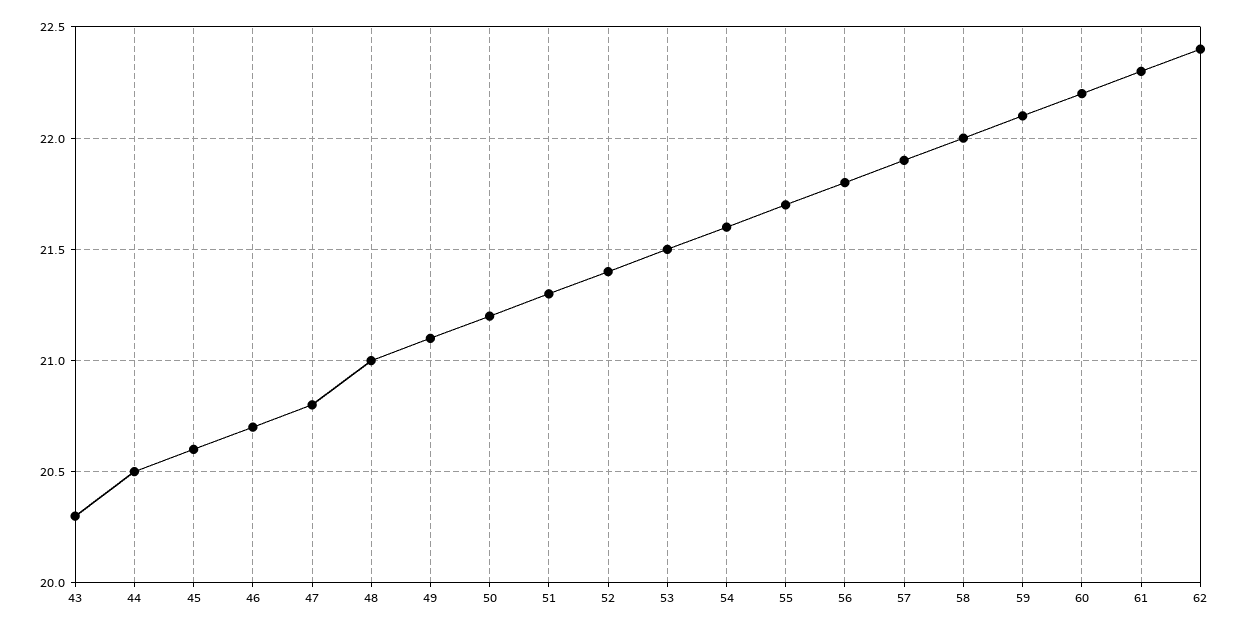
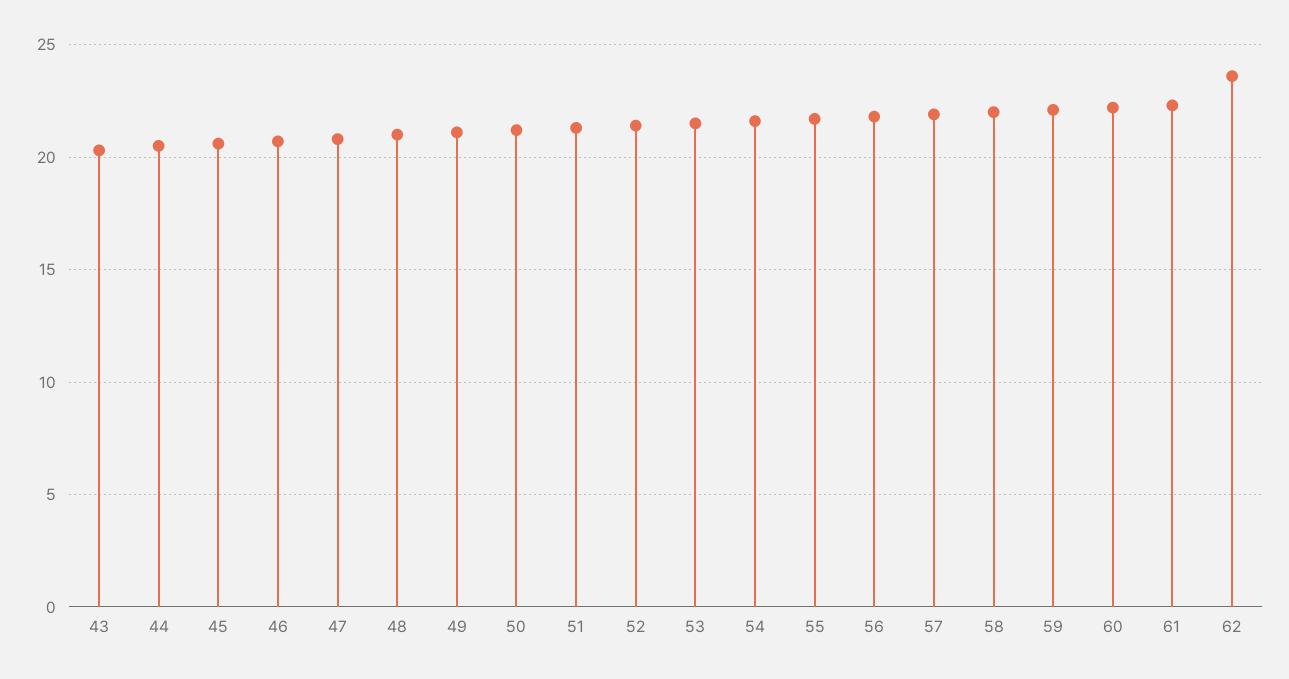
62: 22.4 -> 23.5

